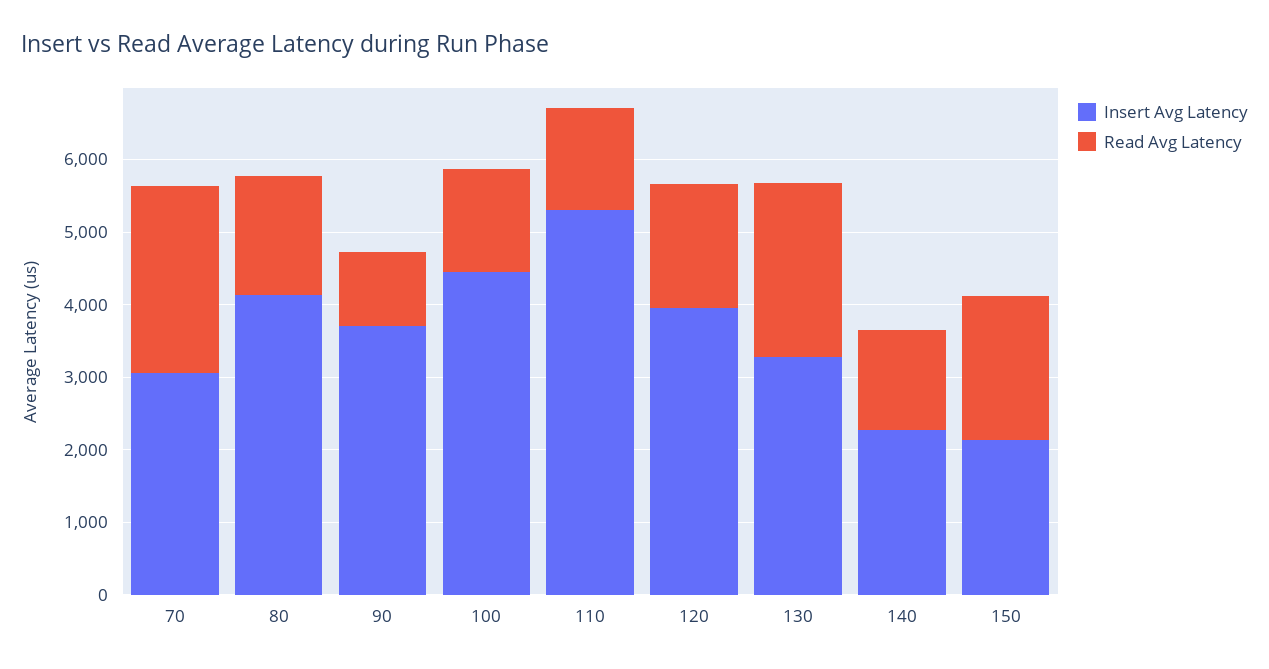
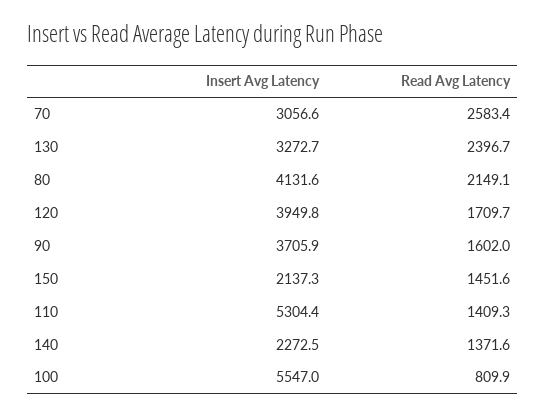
Read Avg Latency, 80: 1600 -> 2149.1
Read Avg Latency, 90: 1000 -> 1602
Insert Avg Latency, 100: 4400 -> 5547
Read Avg Latency, 100: 1400 -> 809.9
Read Avg Latency, 150: 2000 -> 1451.6

